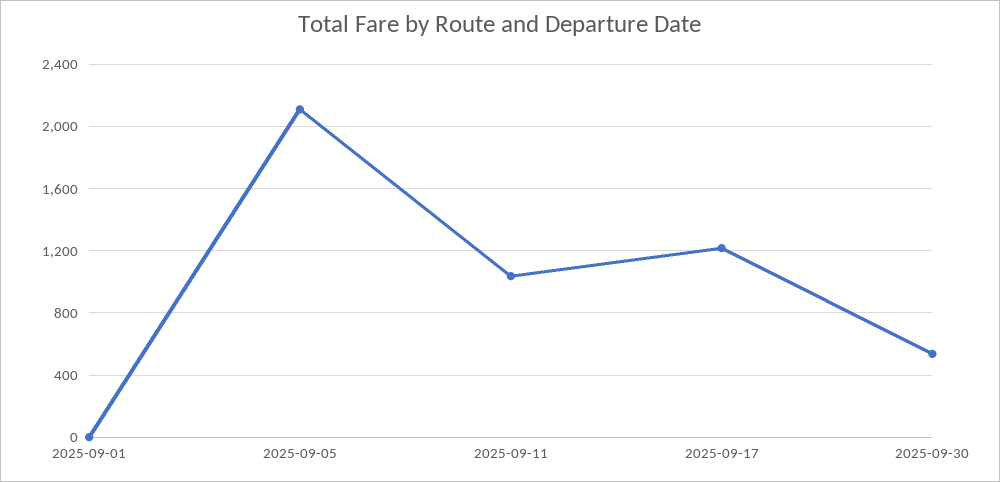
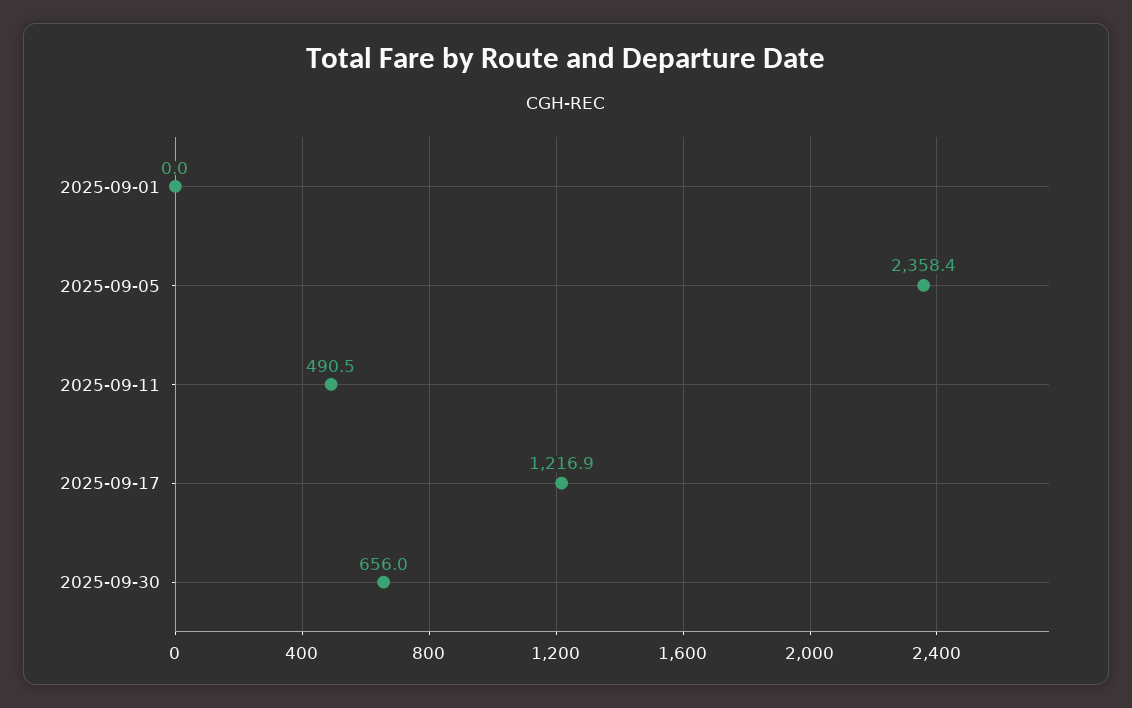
2025-09-05: 2100 -> 2358.4
2025-09-11: 1050 -> 490.5
2025-09-30: 550 -> 656

